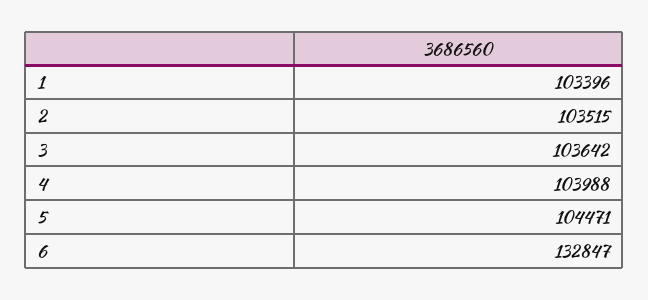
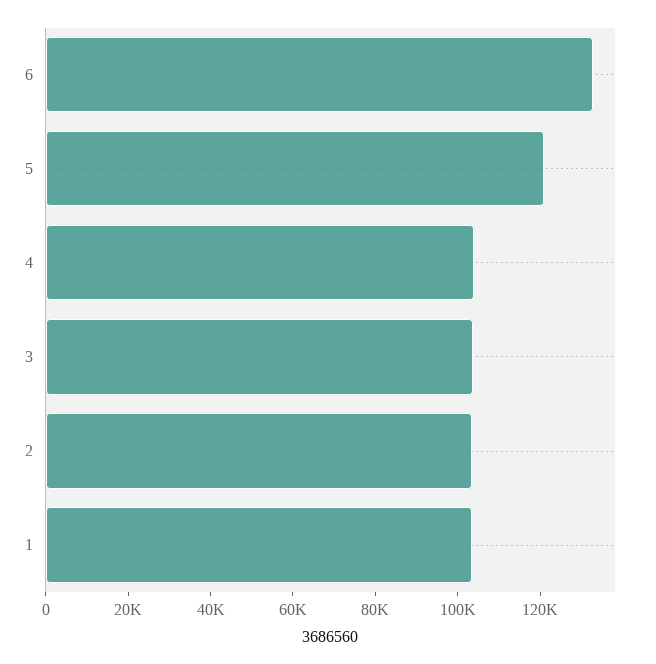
5: 104471 -> 120000

